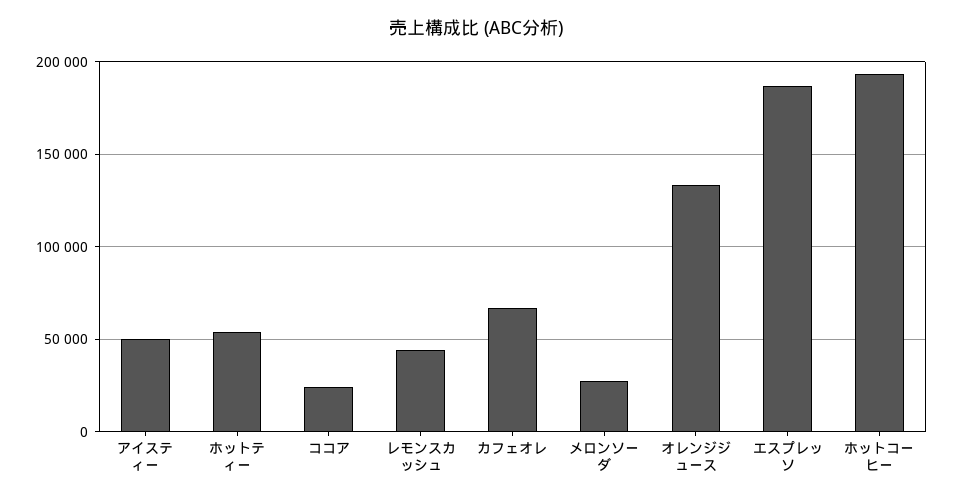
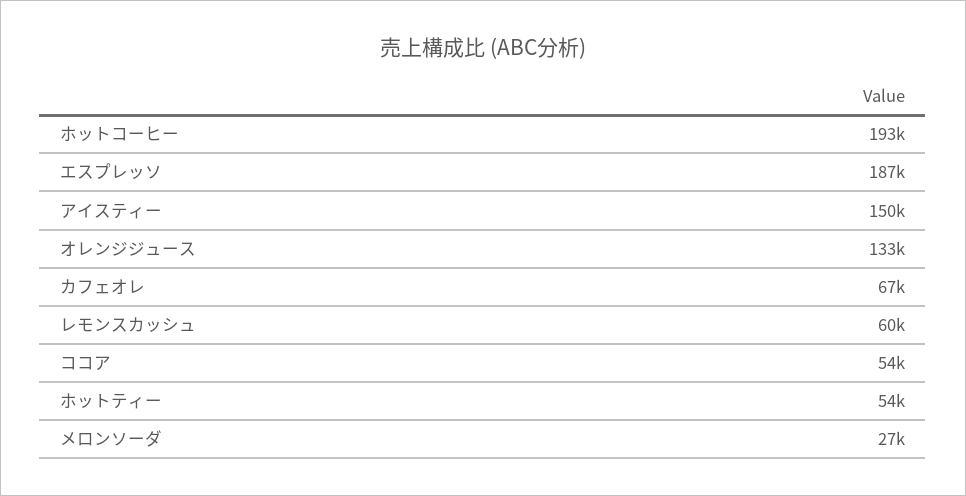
アイスティー: 50000 -> 150000
ココア: 25000 -> 54000
レモンスカッシュ: 45000 -> 60000

